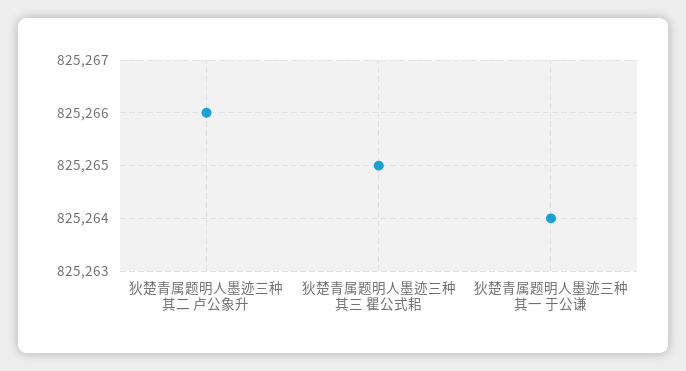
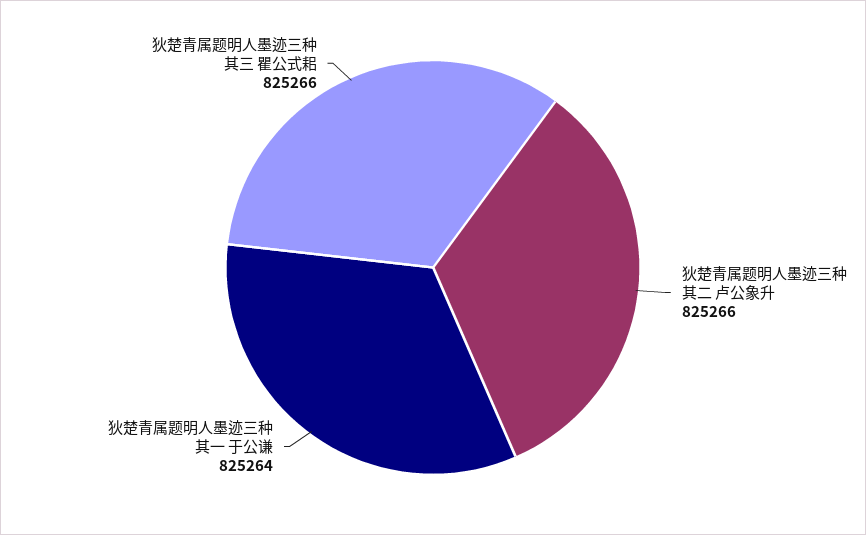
狄楚青属题明人墨迹三种 其三 瞿公式耜: 825265 -> 825266

